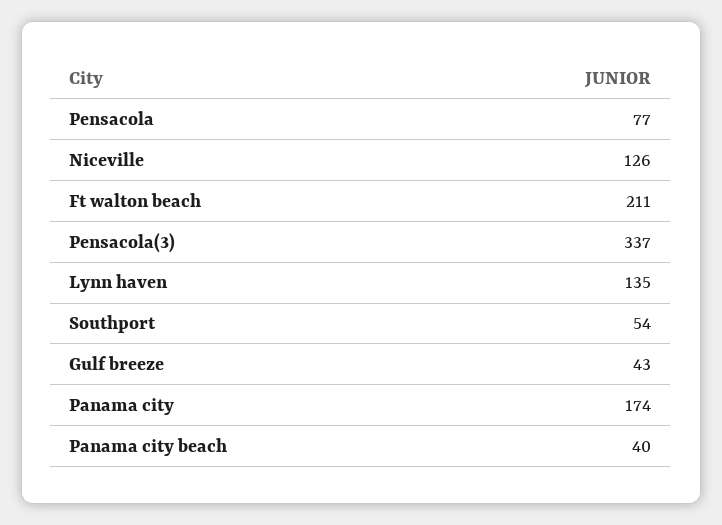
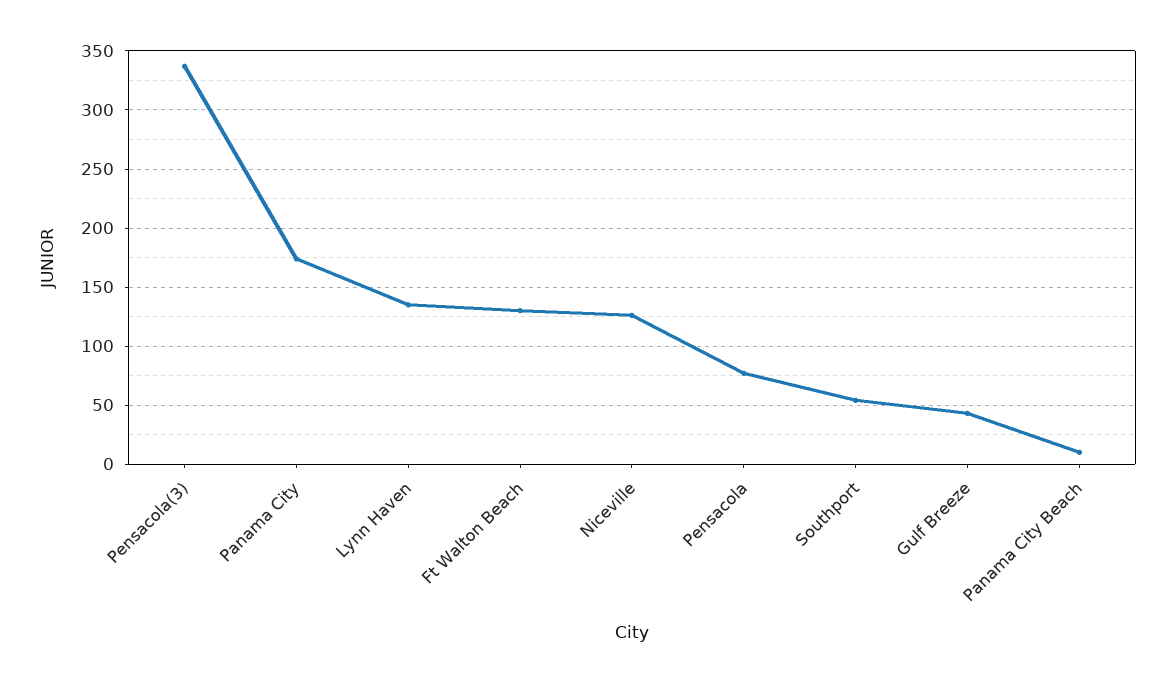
Ft walton beach: 211 -> 130
Panama city beach: 40 -> 10

